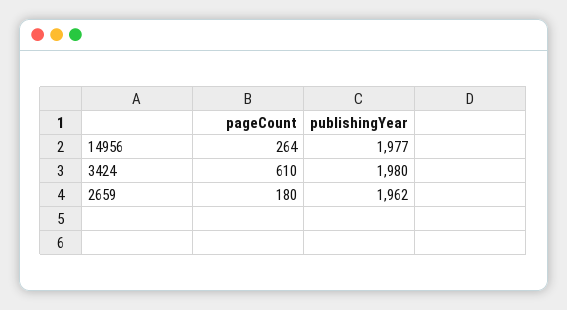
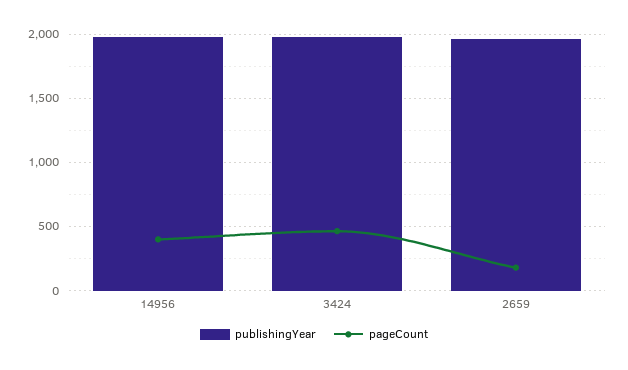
pageCount, 14956: 264 -> 400
pageCount, 3424: 610 -> 450

